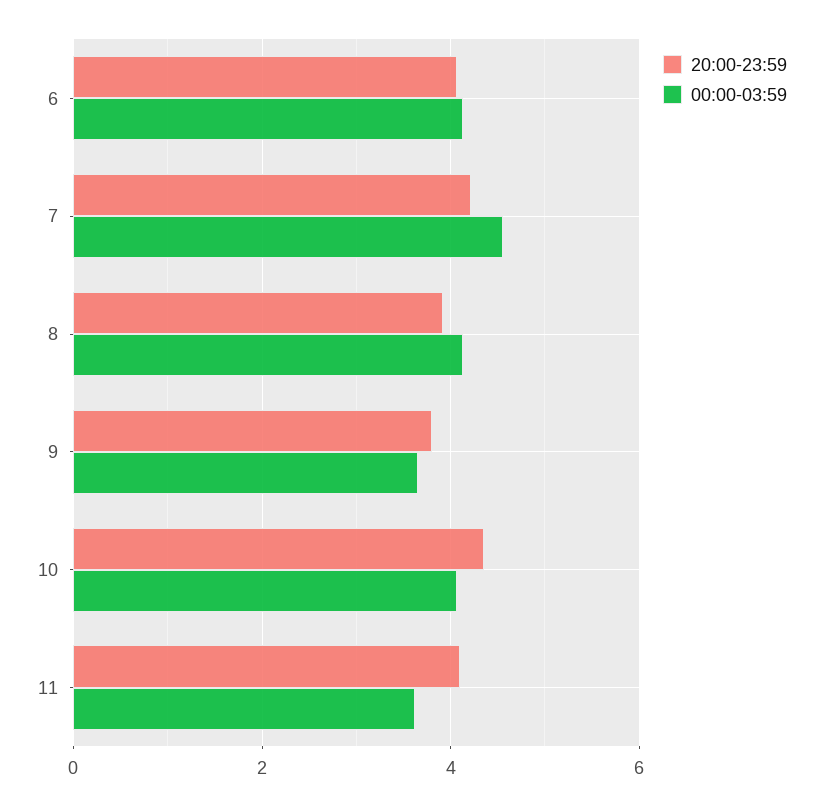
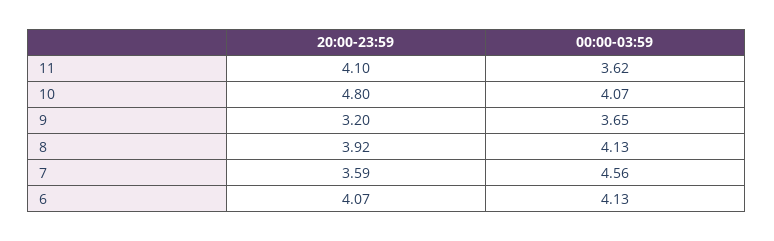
20:00-23:59, 7: 4.2 -> 3.59
20:00-23:59, 9: 3.8 -> 3.2
20:00-23:59, 10: 4.4 -> 4.8

